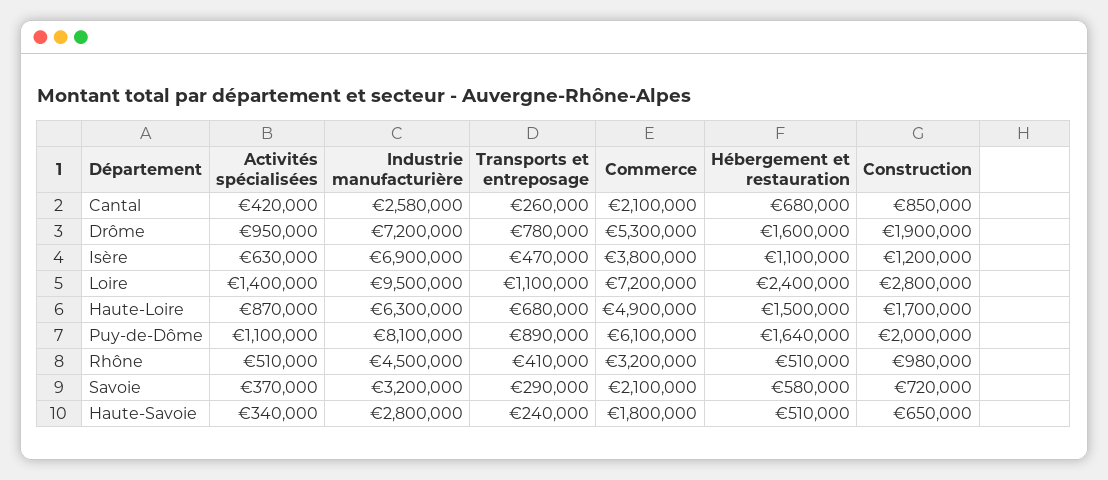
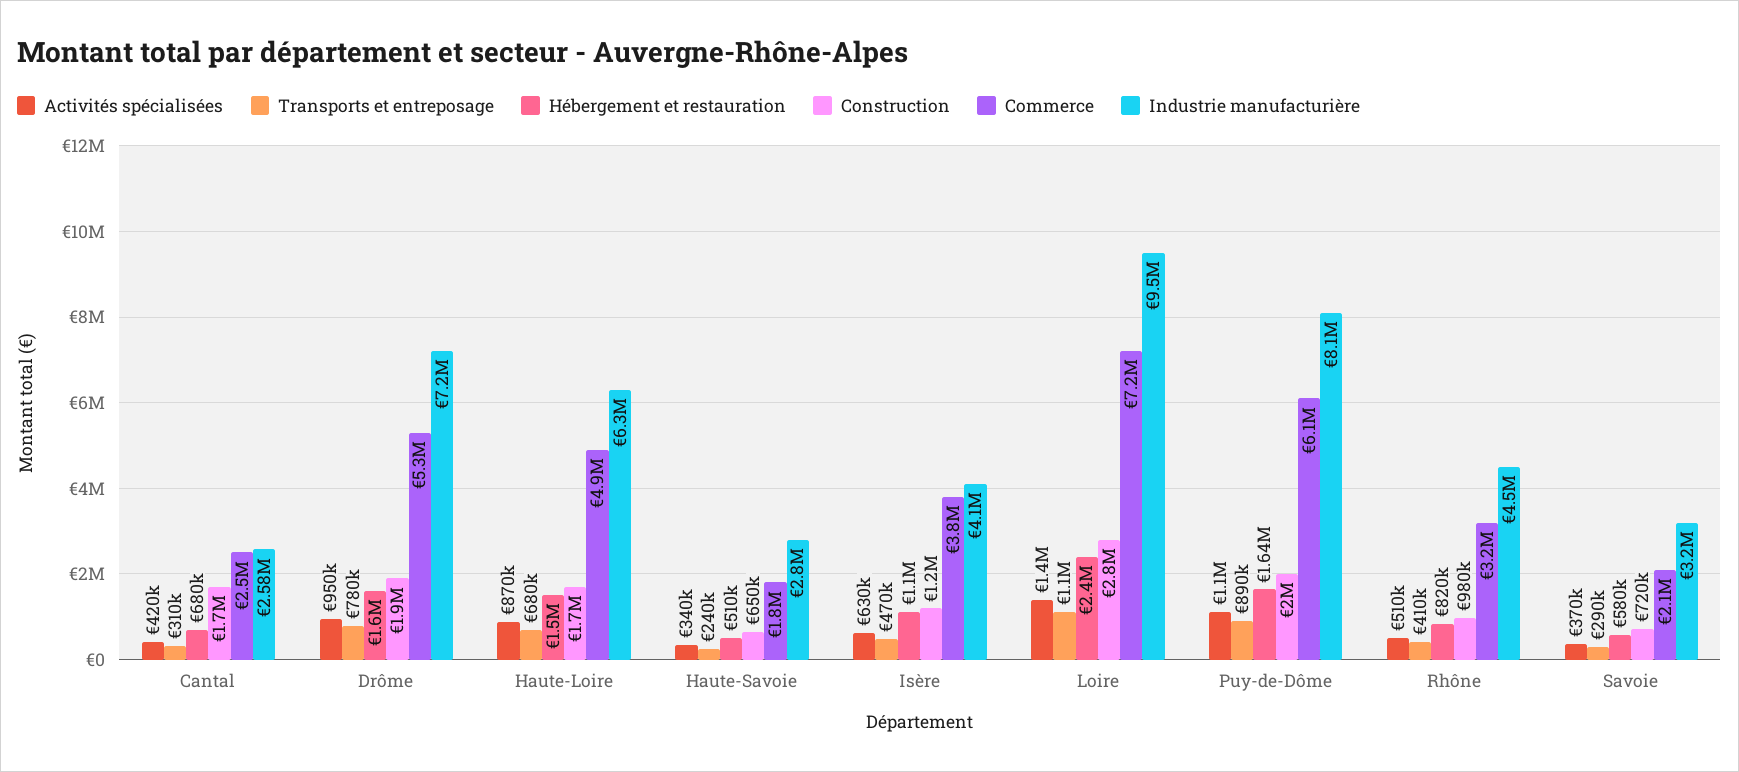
Transports et entreposage, Cantal: 260000 -> 310000
Commerce, Cantal: 2100000 -> 2500000
Construction, Cantal: 850000 -> 1700000
Industrie manufacturière, Isère: 6900000 -> 4100000
Hébergement et restauration, Rhône: 510000 -> 820000

